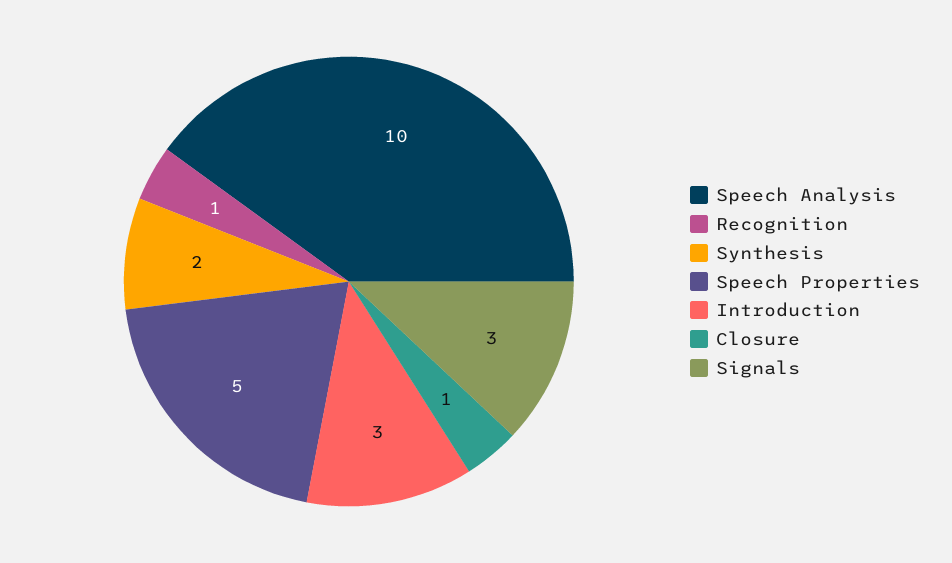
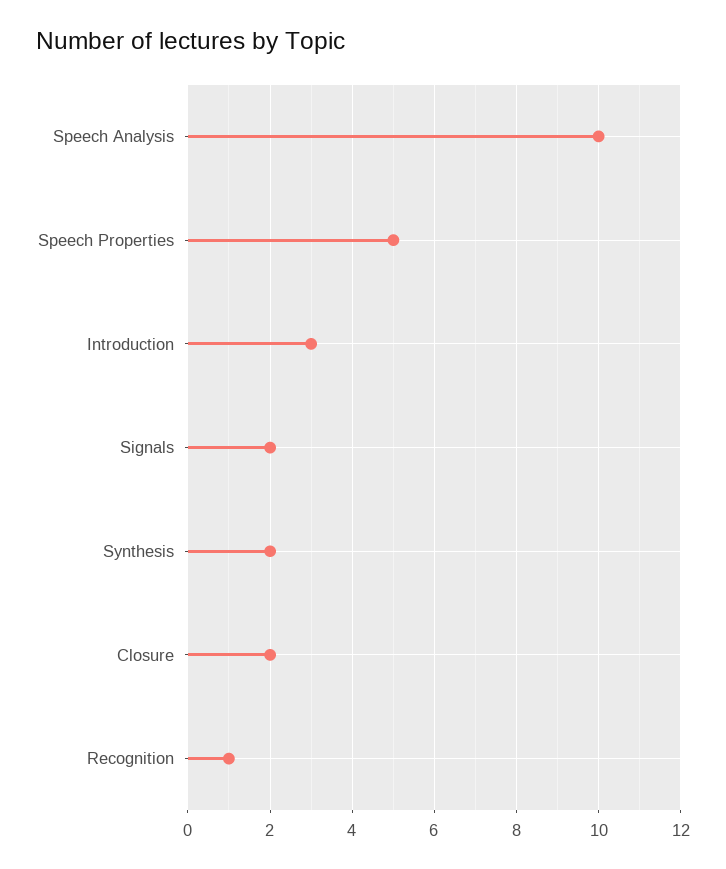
Closure: 1 -> 2
Signals: 3 -> 2

